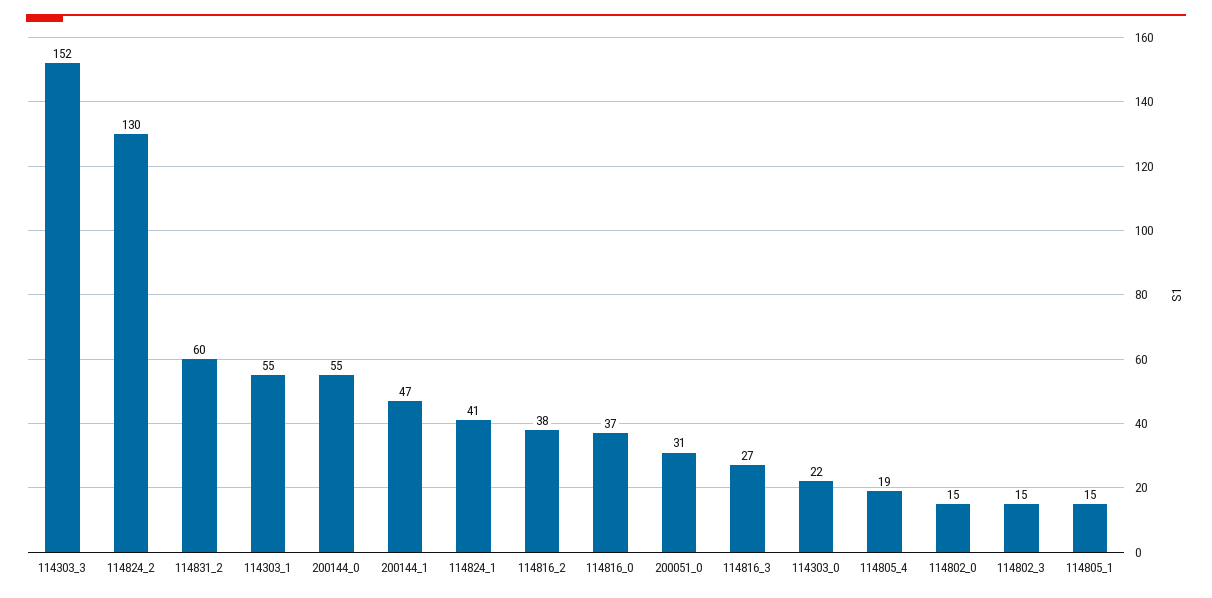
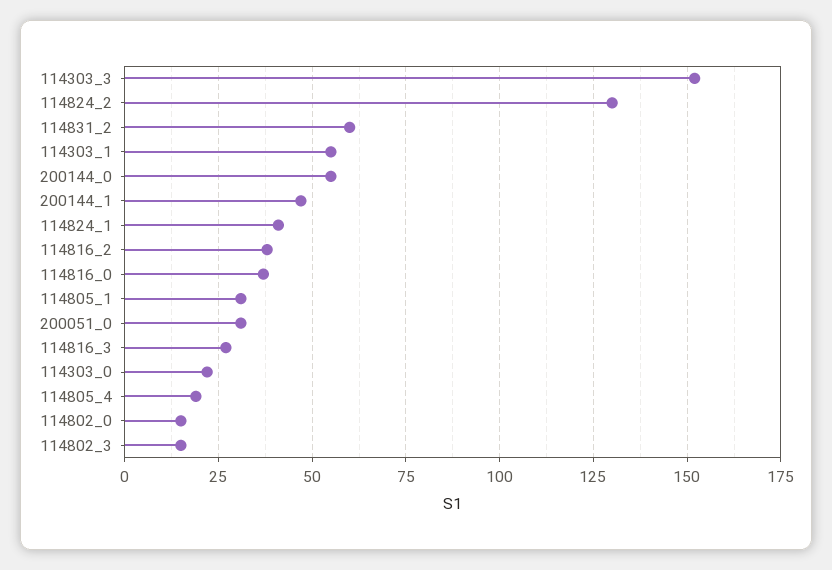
114805_1: 15 -> 30

